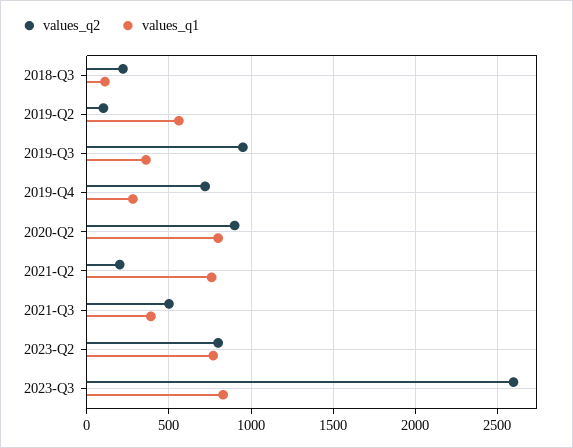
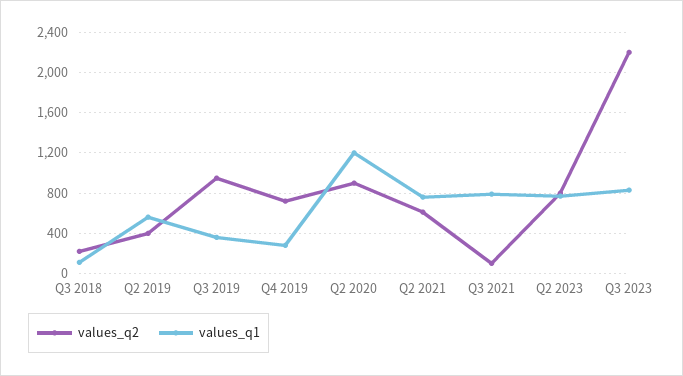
values_q2, 2019-Q2: 100 -> 400
values_q1, 2020-Q2: 800 -> 1200
values_q2, 2021-Q2: 200 -> 600
values_q2, 2021-Q3: 500 -> 100
values_q1, 2021-Q3: 400 -> 800
values_q2, 2023-Q3: 2600 -> 2200

